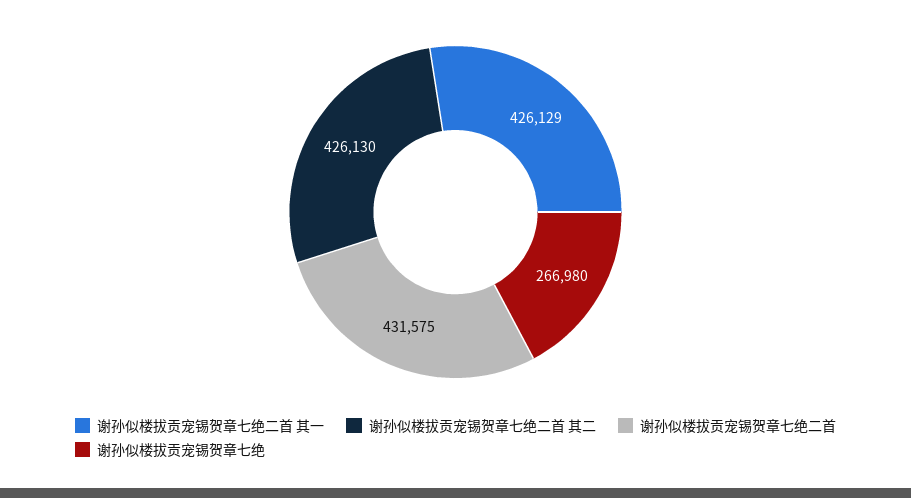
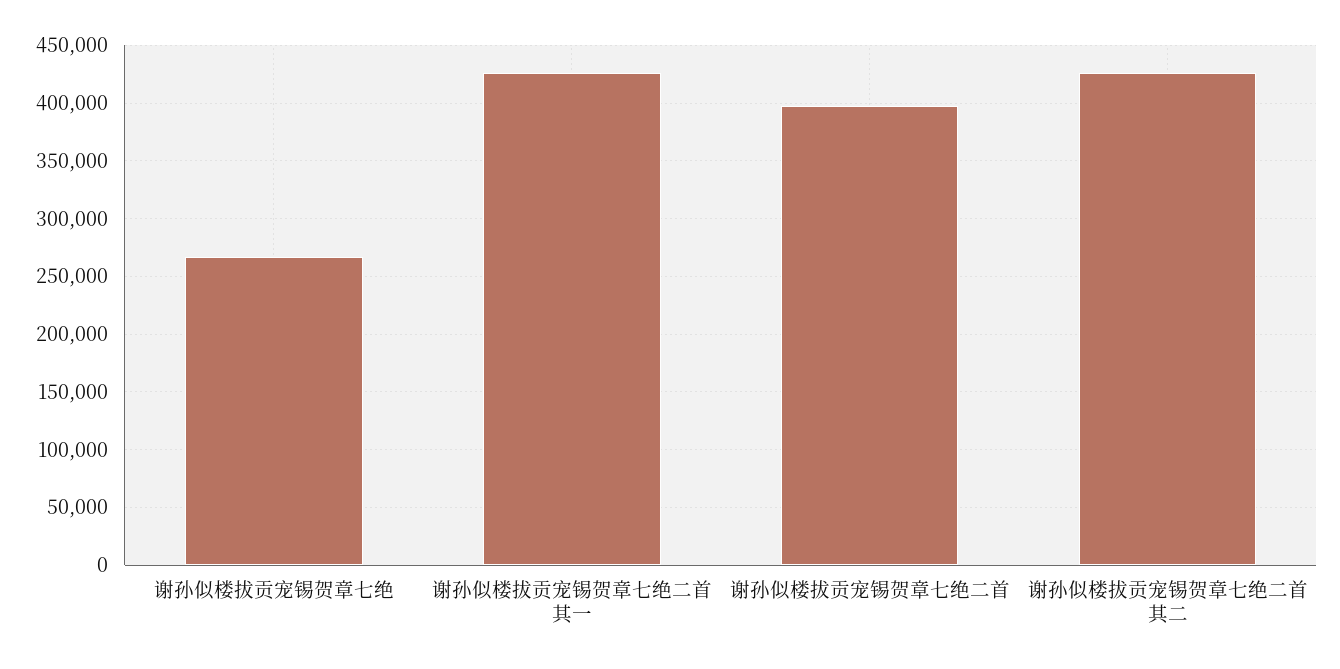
谢孙似楼拔贡宠锡贺章七绝二首: 431575 -> 400000

